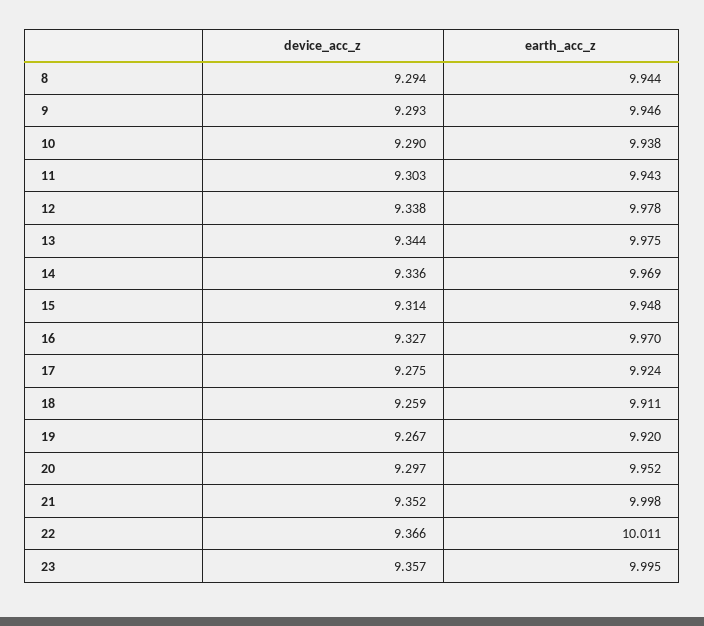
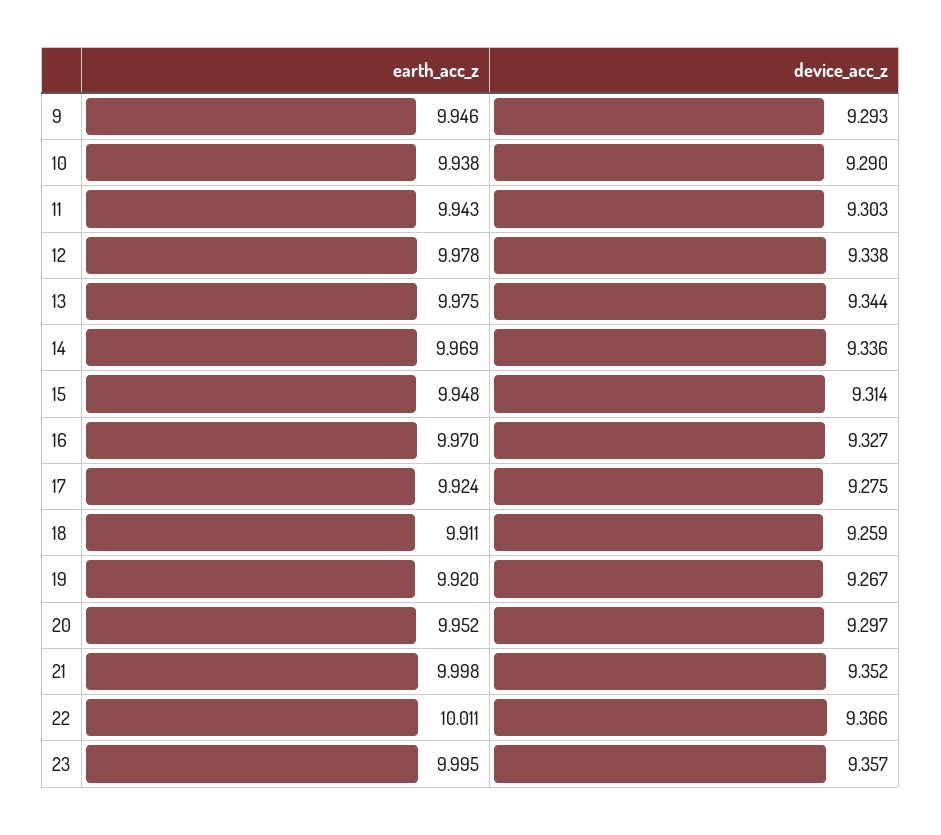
device_acc_z, 8: 9.294 -> none
earth_acc_z, 8: 9.944 -> none

